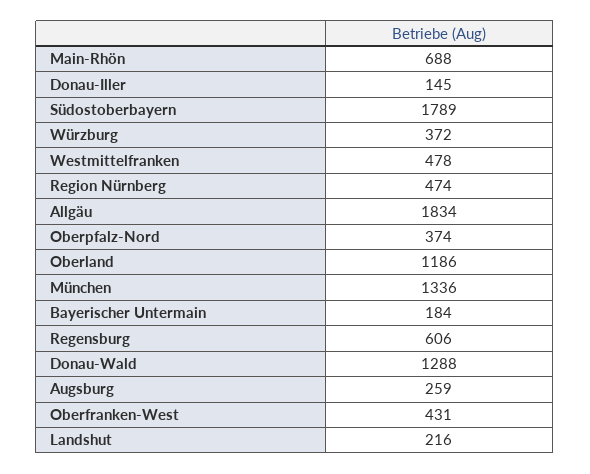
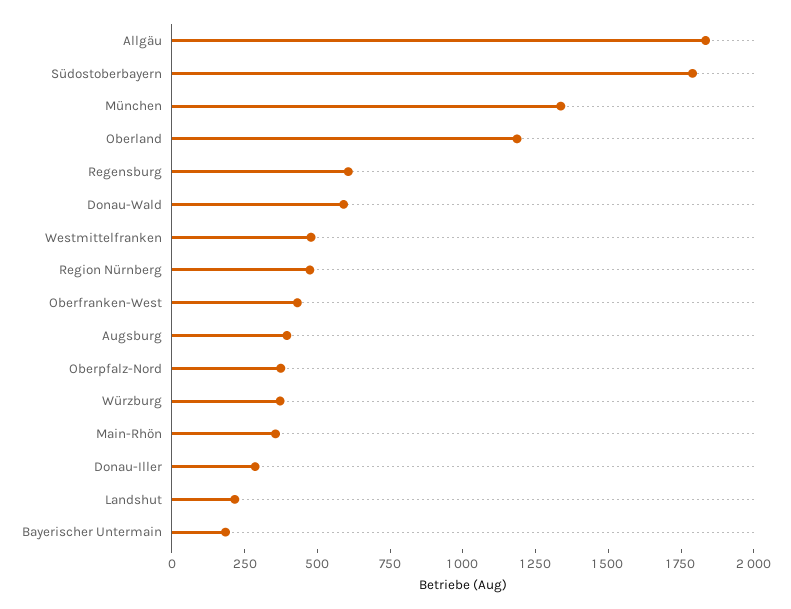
Main-Rhön: 688 -> 350
Donau-Iller: 145 -> 300
Donau-Wald: 1288 -> 600
Augsburg: 259 -> 400

